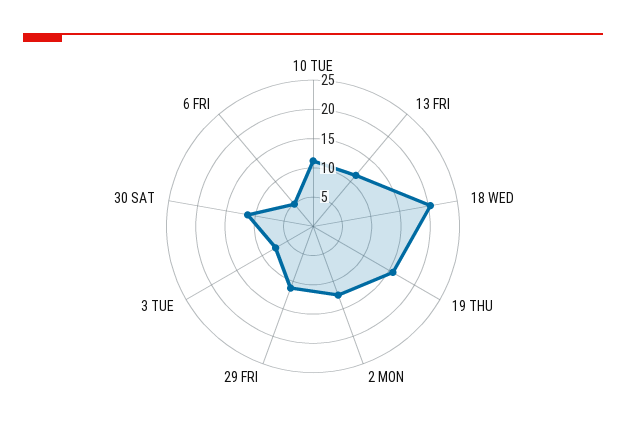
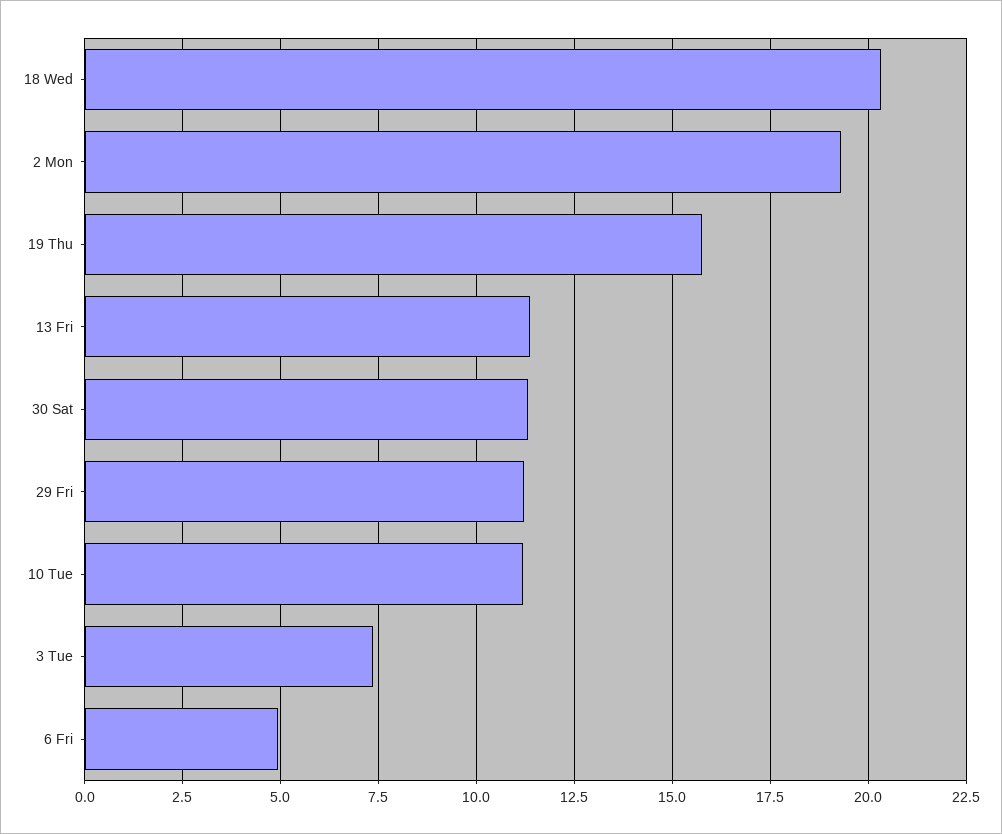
2 MON: 12.5 -> 19.25

